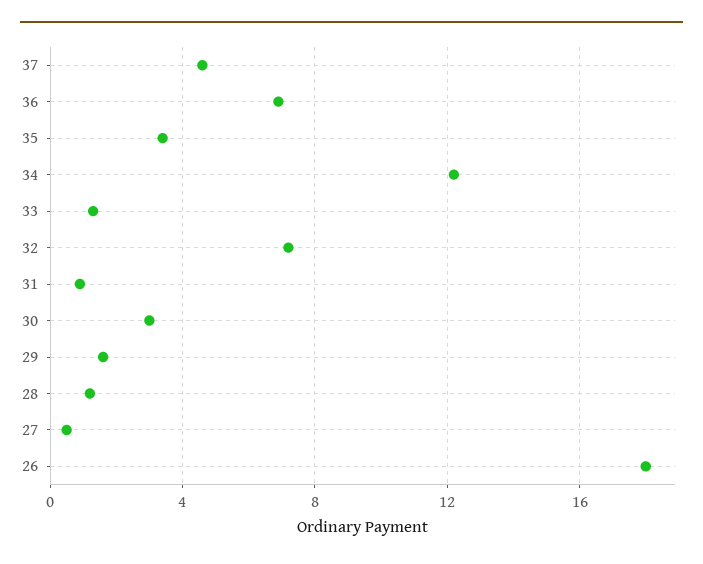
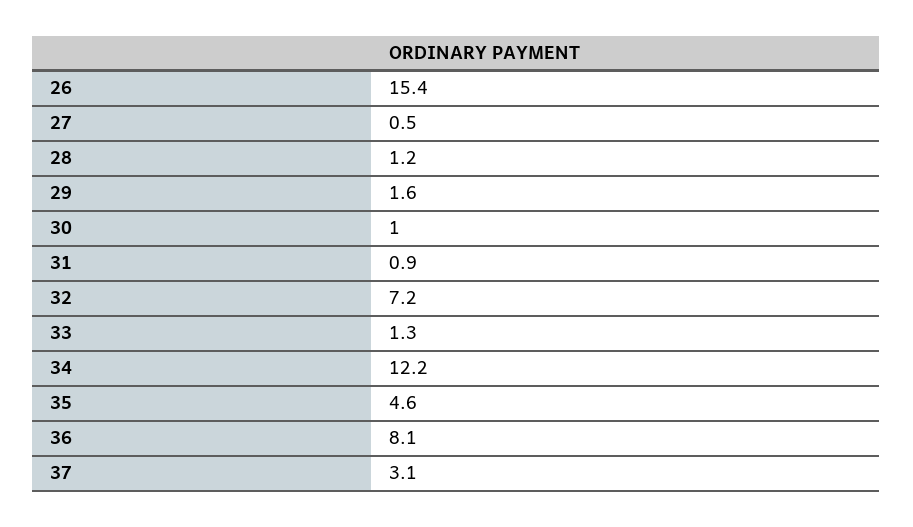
37: 4.5 -> 3.1
36: 7 -> 8.1
35: 3.5 -> 4.6
30: 3 -> 1
26: 18 -> 15.4

